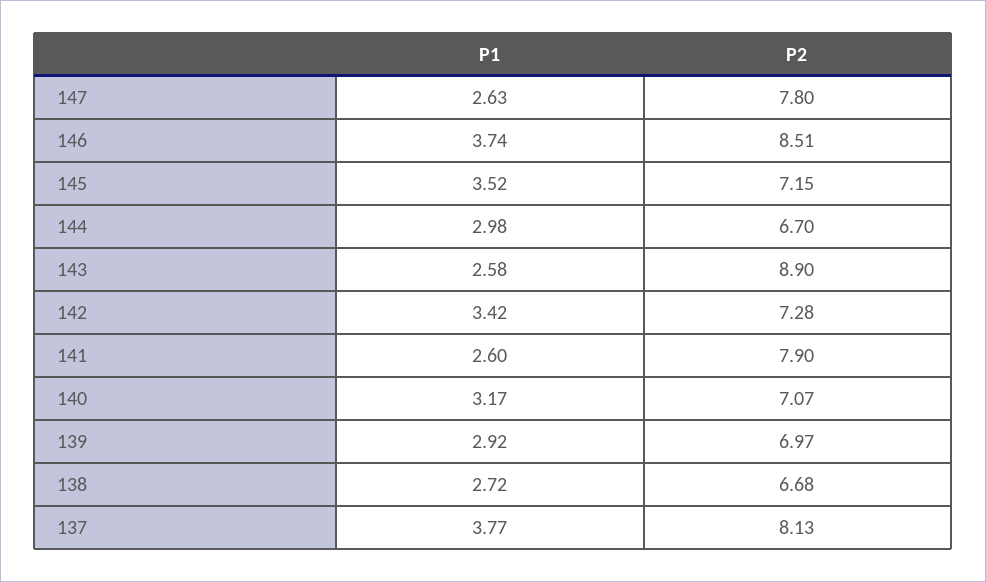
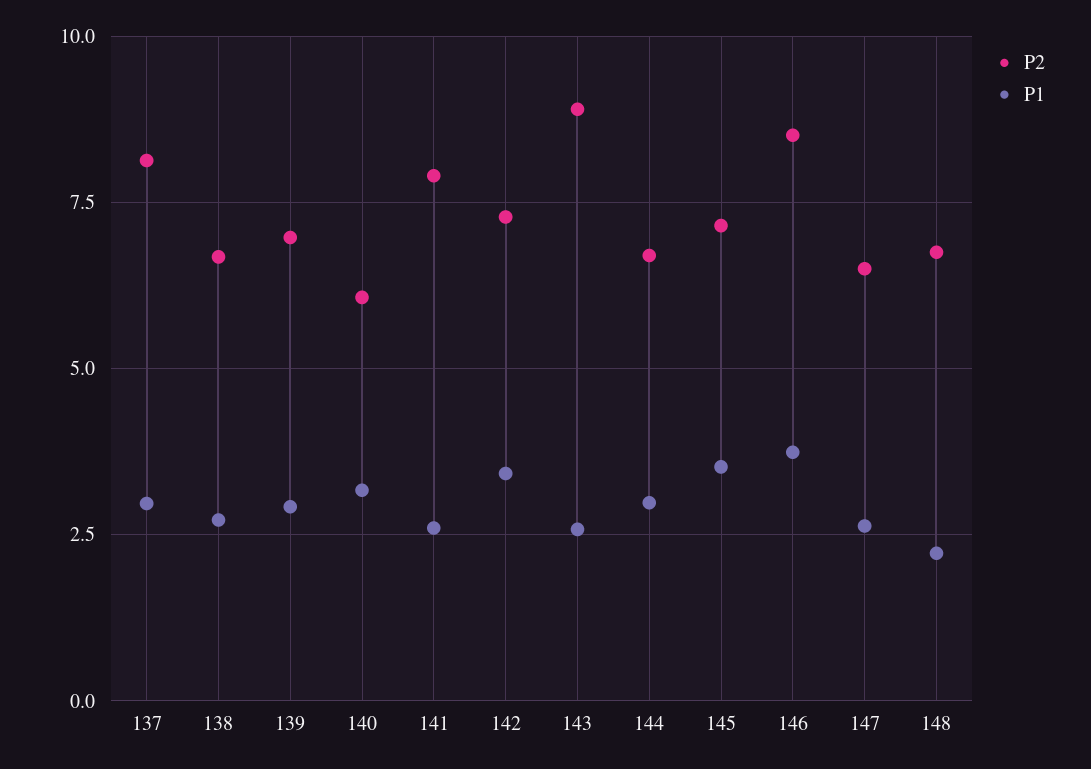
P2, 147: 7.8 -> 6.5
P2, 140: 7.07 -> 6
P1, 137: 3.77 -> 3
P2, 148: none -> 6.75
P1, 148: none -> 2.25

